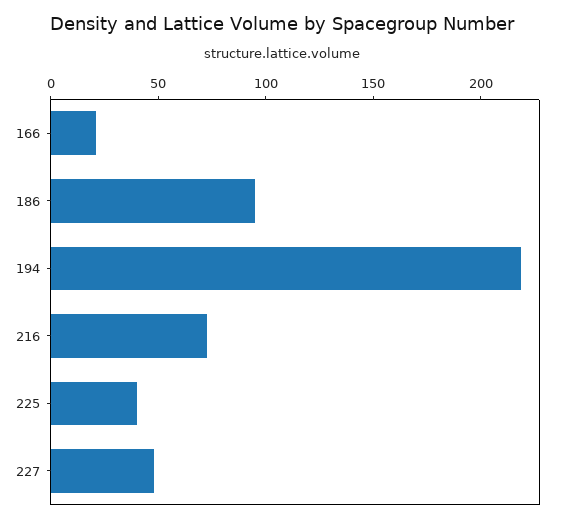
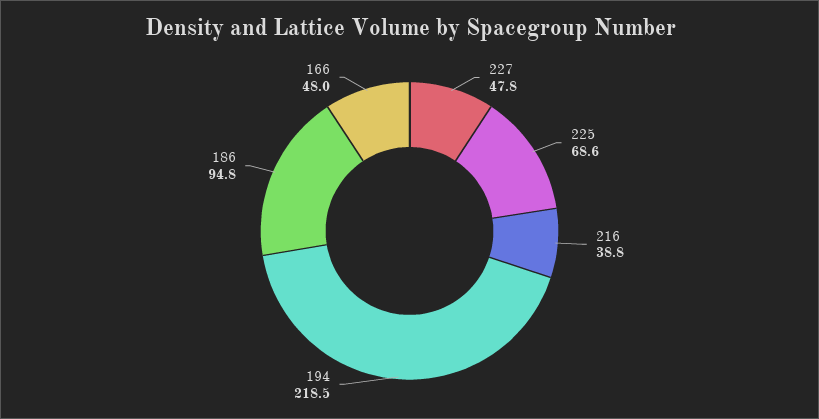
166: 20 -> 48
216: 70 -> 38.8
225: 40 -> 68.6

